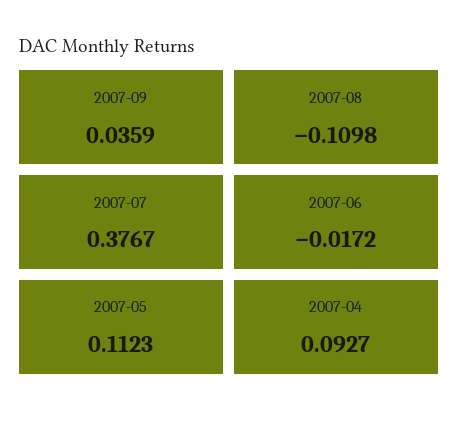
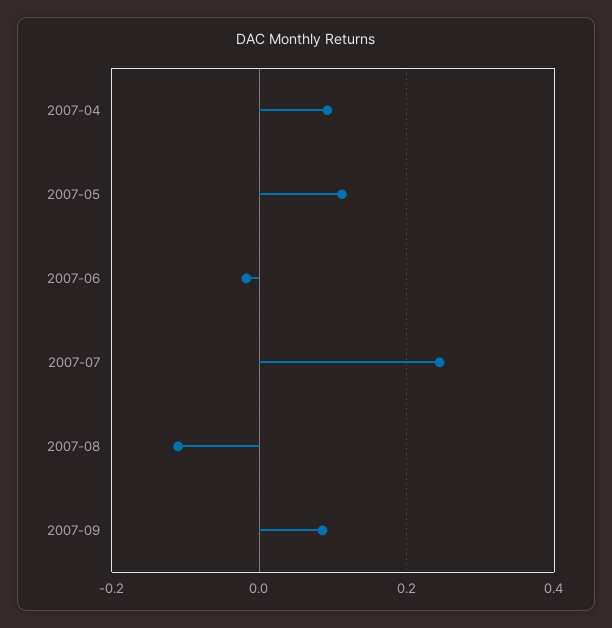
2007-09: 0.0359 -> 0.08
2007-07: 0.3767 -> 0.24

